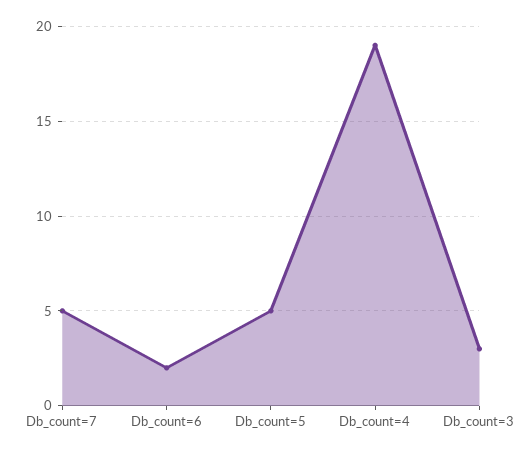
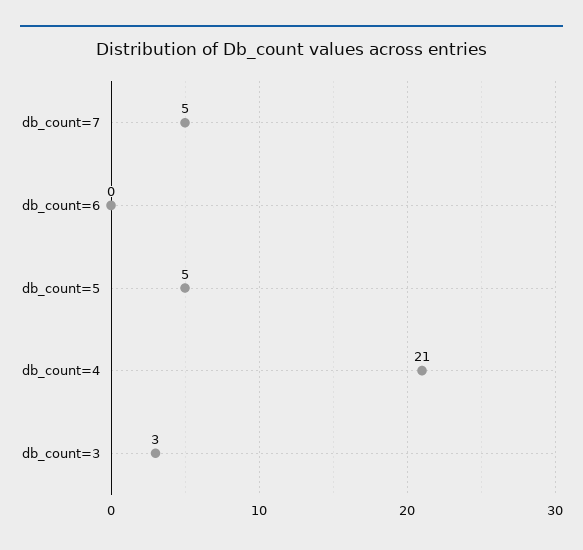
Db_count=6: 2 -> 0
Db_count=4: 19 -> 21

